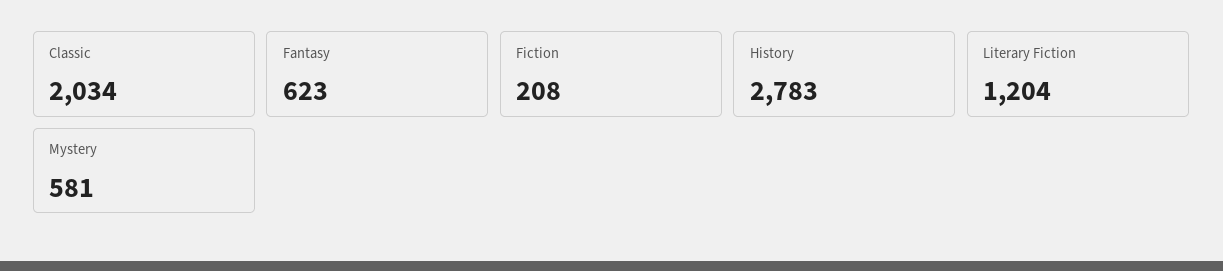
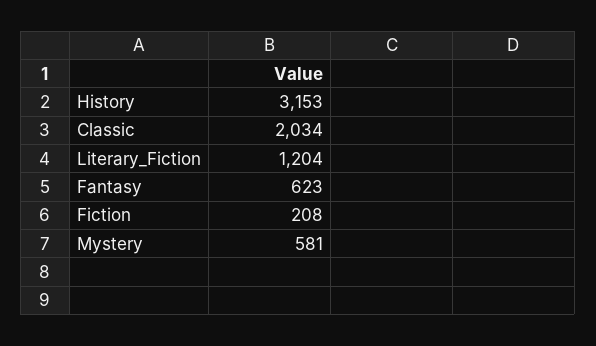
History: 2783 -> 3153

